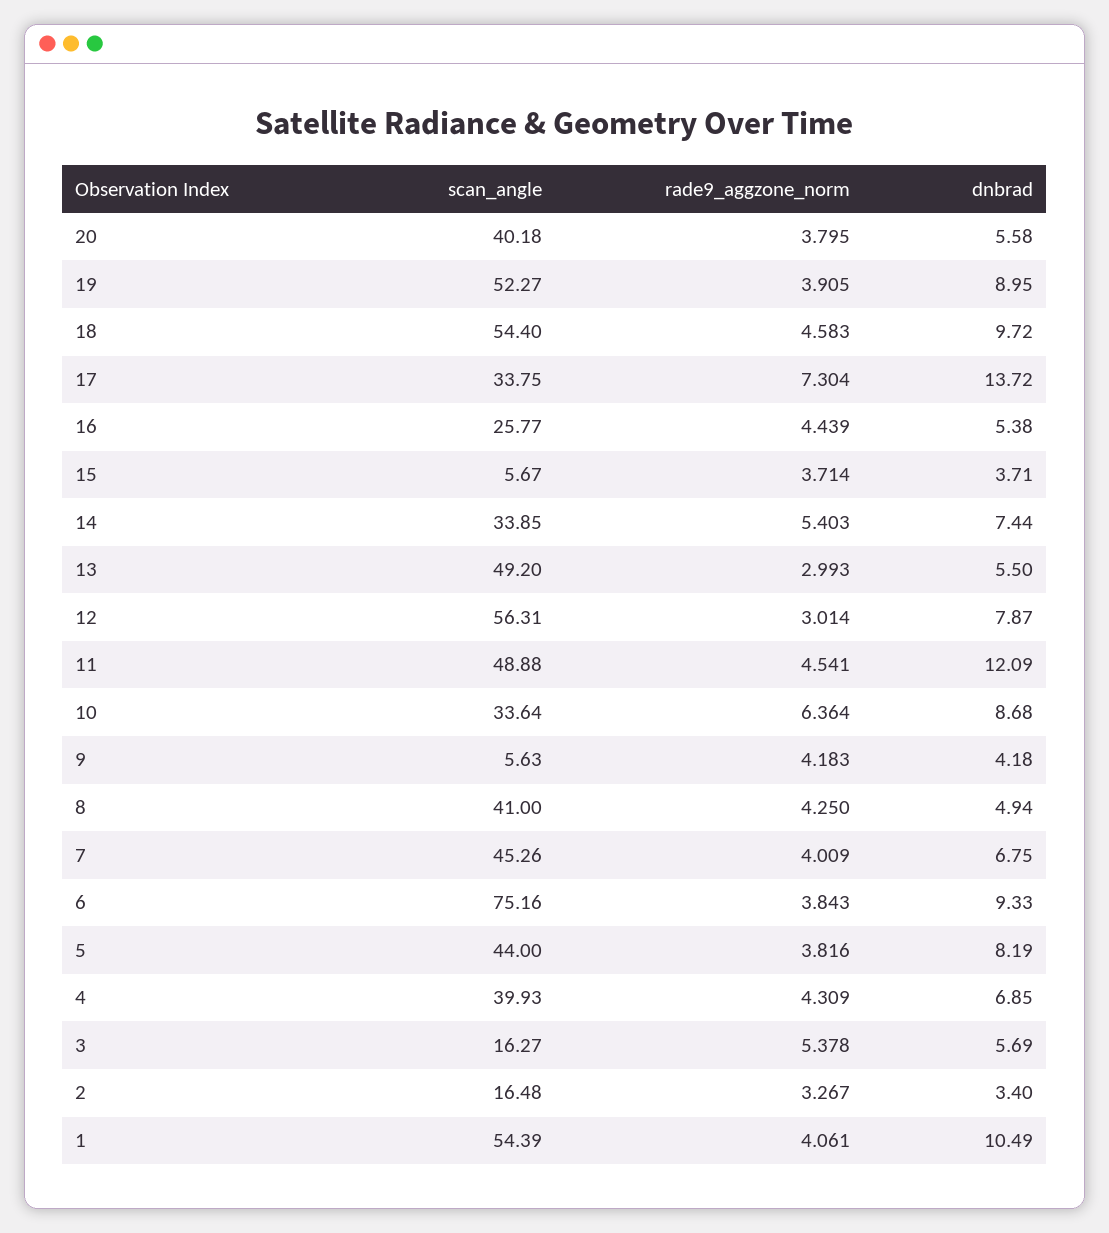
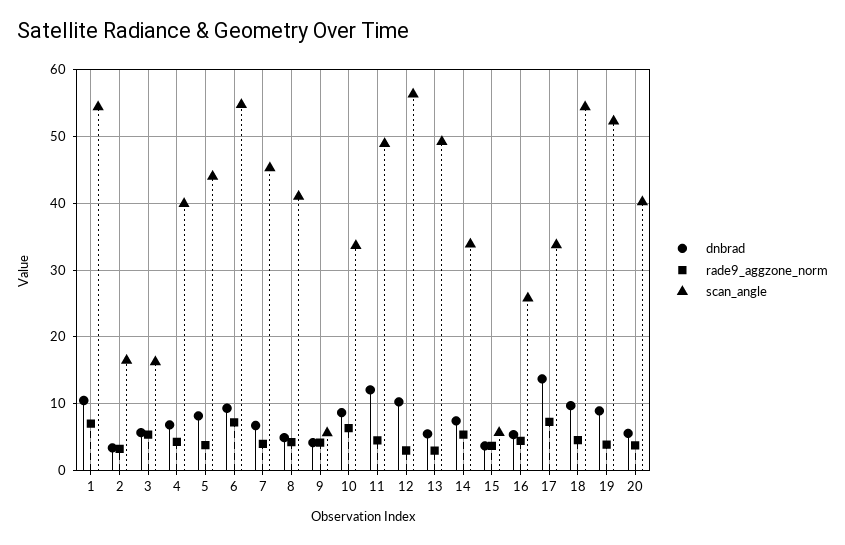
dnbrad, 12: 7.87 -> 10
scan_angle, 6: 75.16 -> 55
rade9_aggzone_norm, 6: 3.843 -> 7
rade9_aggzone_norm, 1: 4.061 -> 7

